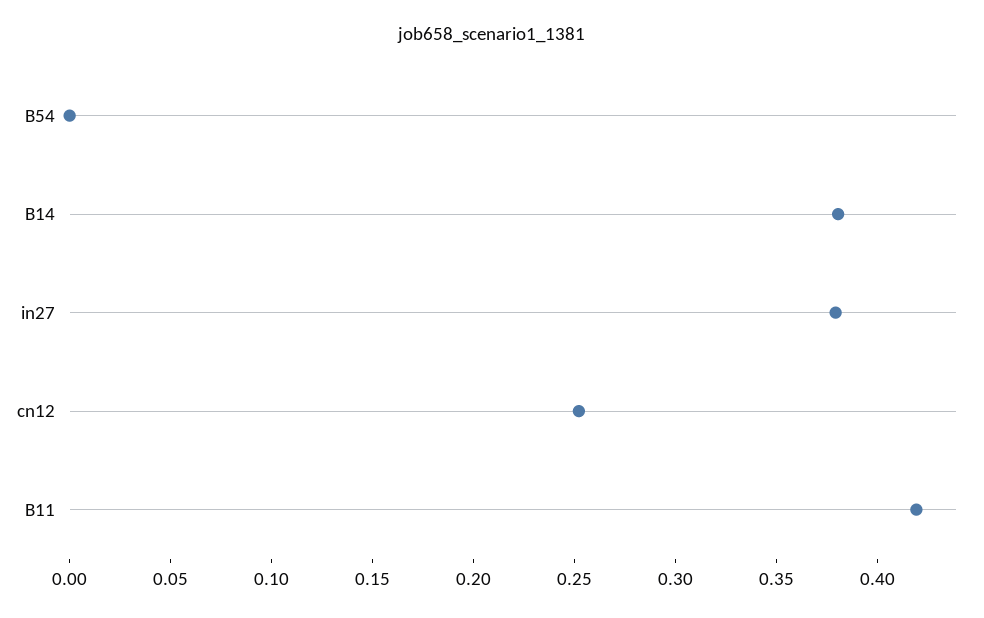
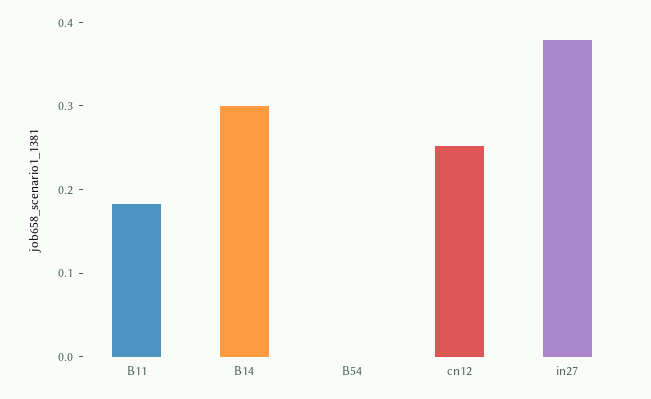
B14: 0.38 -> 0.3
B11: 0.42 -> 0.18

